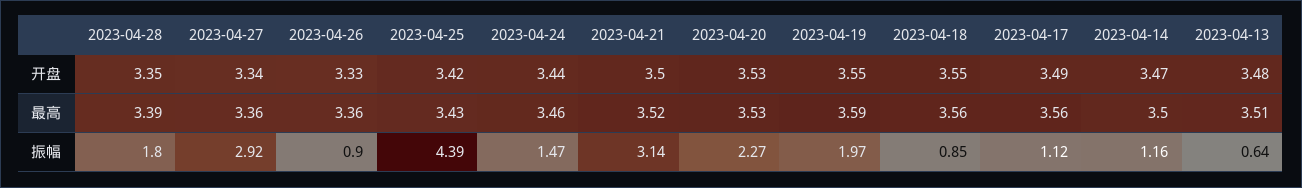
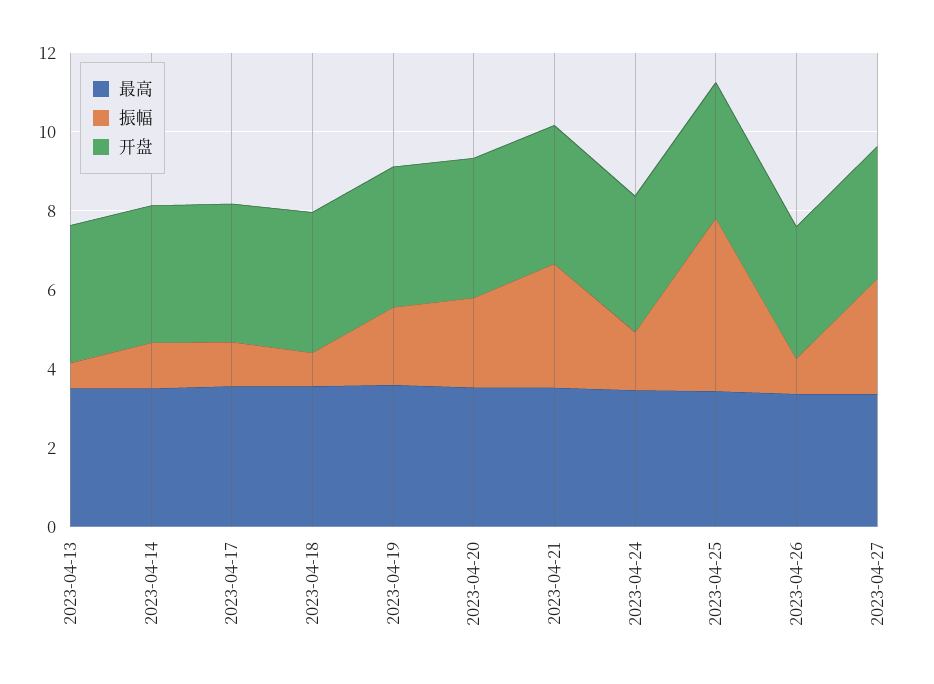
开盘, 2023-04-28: 3.35 -> none
最高, 2023-04-28: 3.39 -> none
振幅, 2023-04-28: 1.8 -> none

